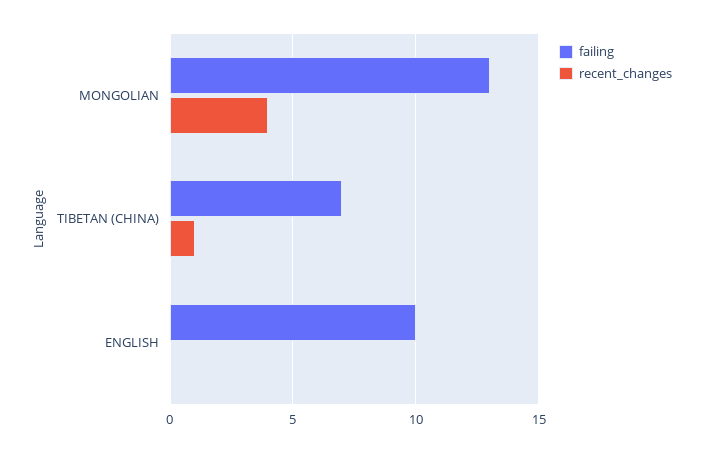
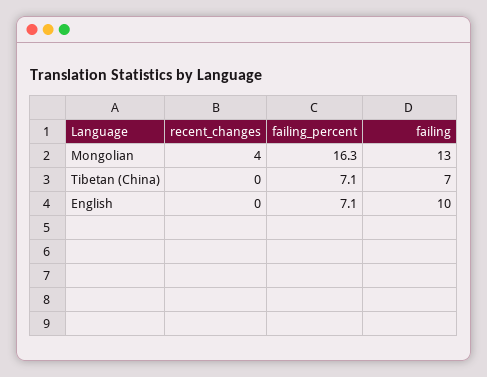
recent_changes, TIBETAN (CHINA): 1 -> 0
failing_percent, MONGOLIAN: none -> 16.3
failing_percent, TIBETAN (CHINA): none -> 7.1
failing_percent, ENGLISH: none -> 7.1

